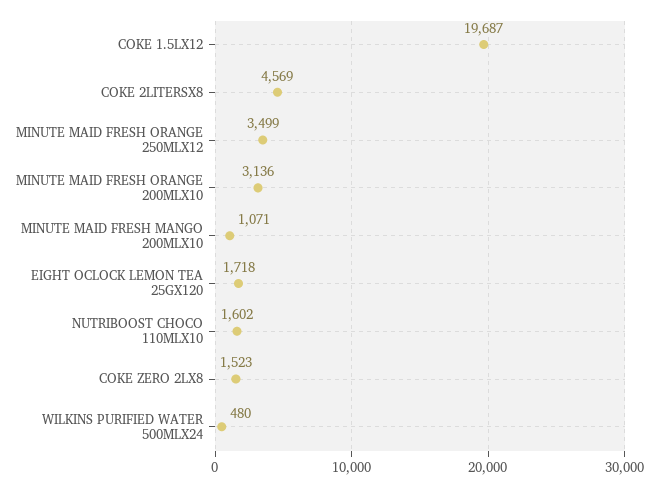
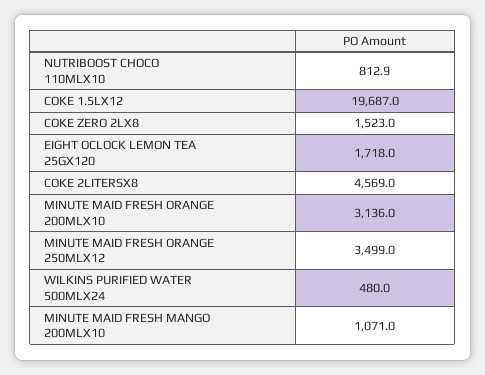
NUTRIBOOST CHOCO 110MLX10: 1602 -> 812.9

